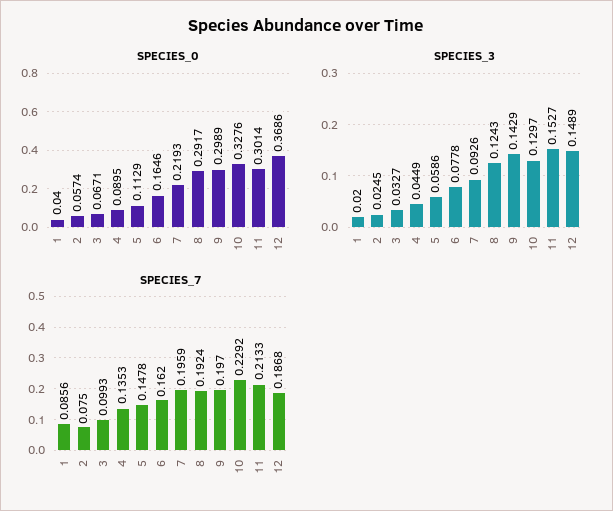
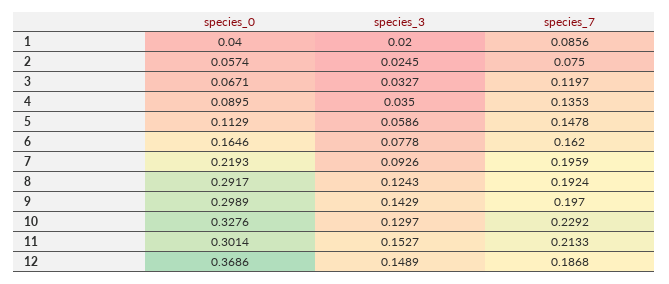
SPECIES_3, 4: 0.0449 -> 0.035
SPECIES_7, 3: 0.0993 -> 0.1197

